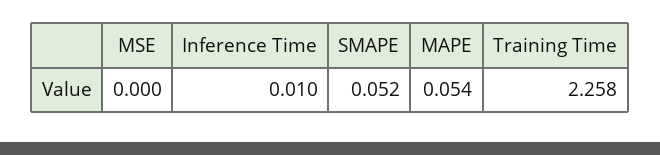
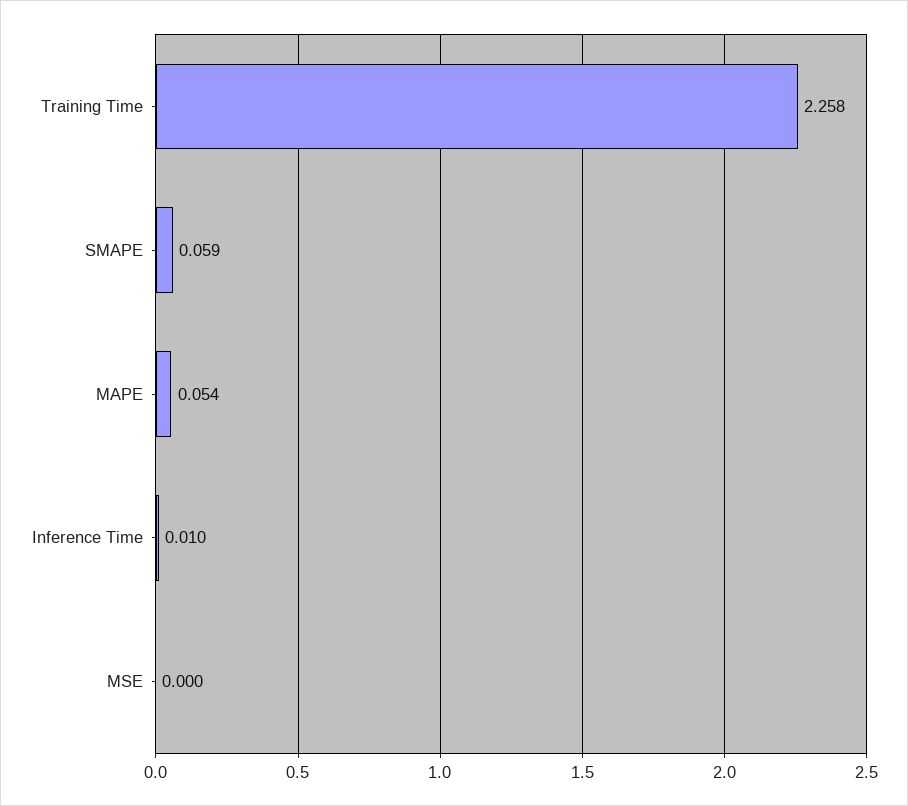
SMAPE: 0.052 -> 0.059

